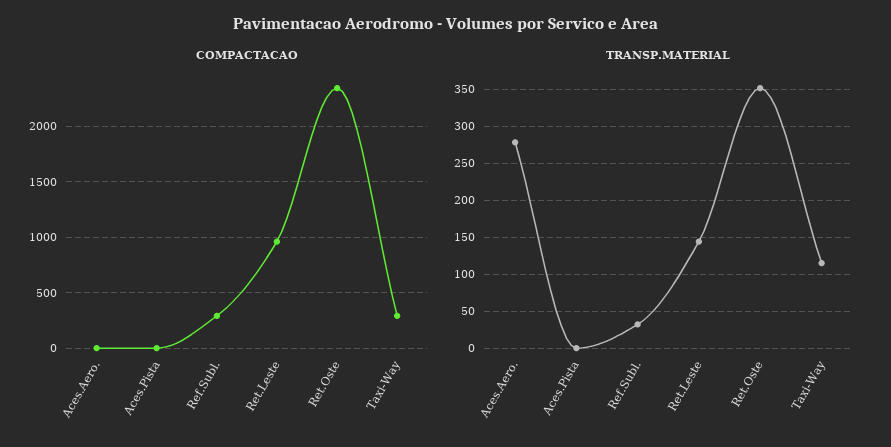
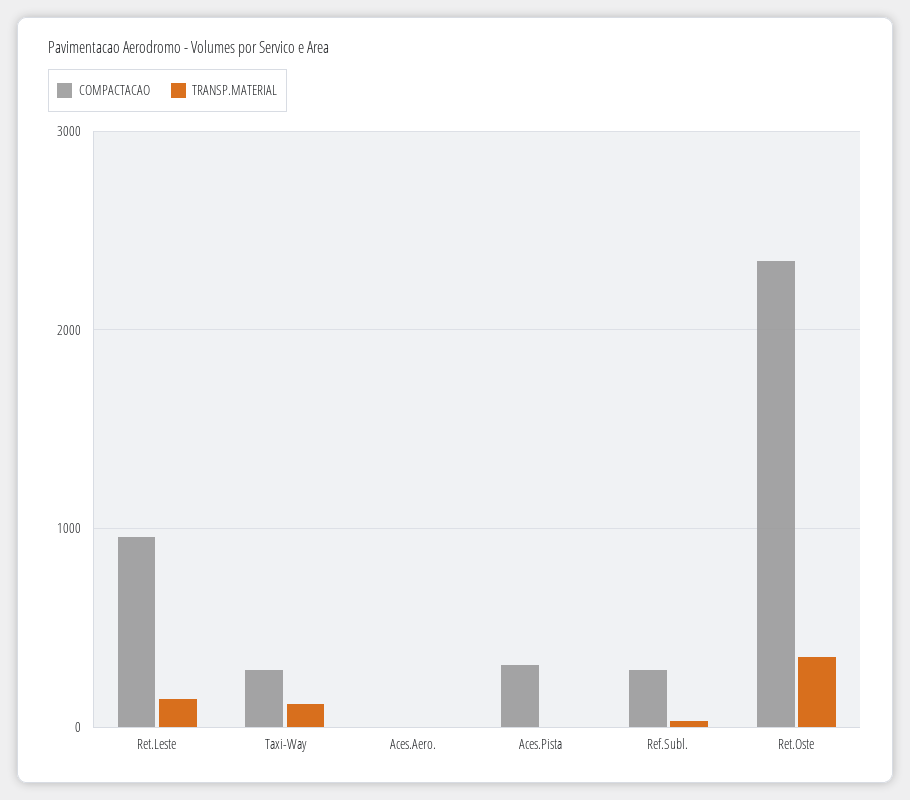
COMPACTACAO, Aces.Pista: 0 -> 300
TRANSP.MATERIAL, Aces.Aero.: 280 -> 0

